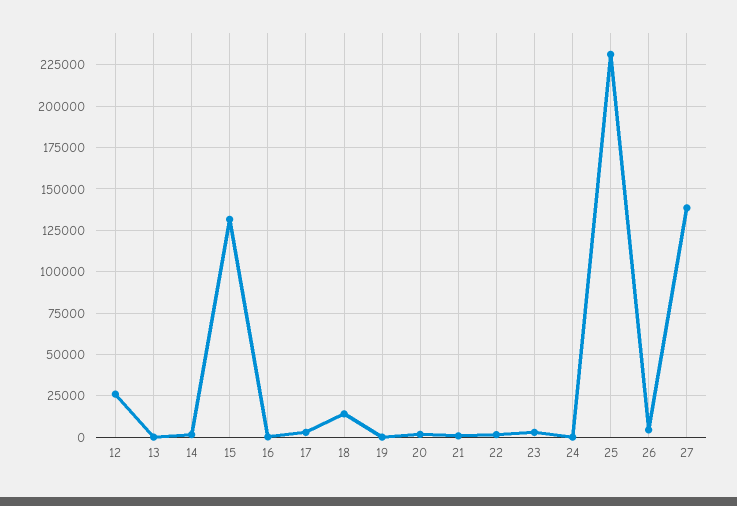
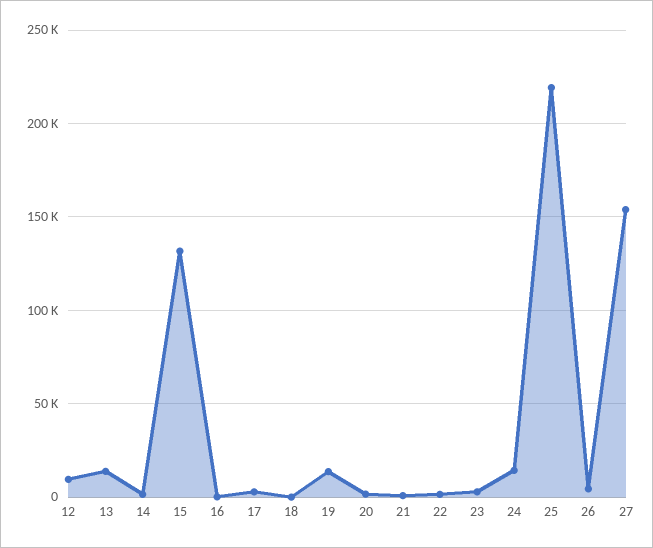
12: 25000 -> 10000
13: 0 -> 15000
18: 15000 -> 0
19: 0 -> 15000
24: 0 -> 15000
25: 230000 -> 220000
27: 140000 -> 155000

